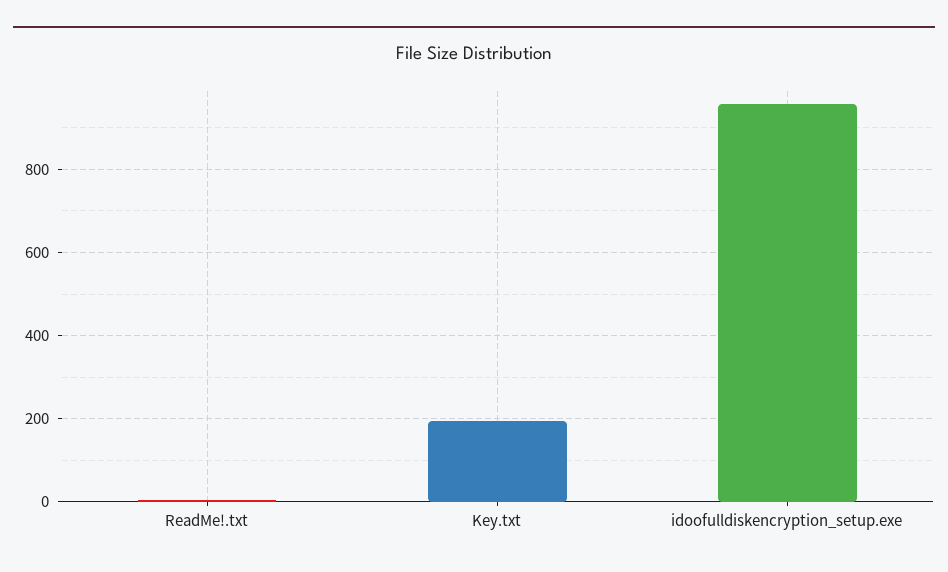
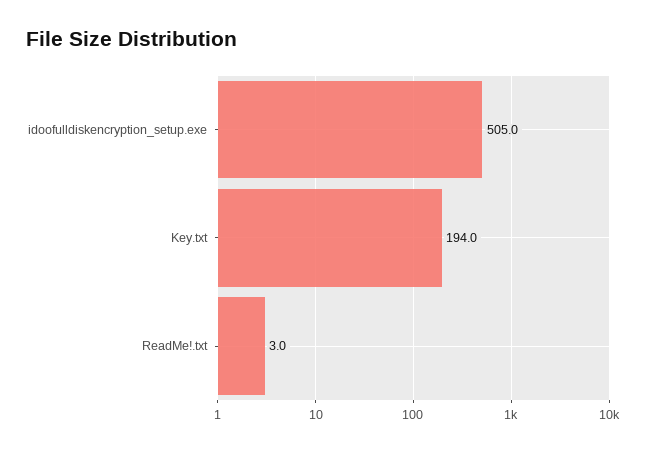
idoofulldiskencryption_setup.exe: 960 -> 505

